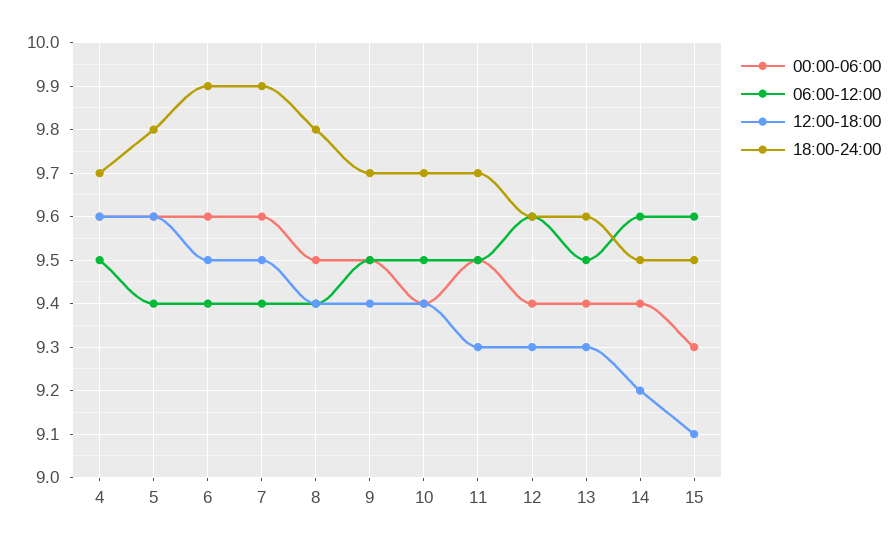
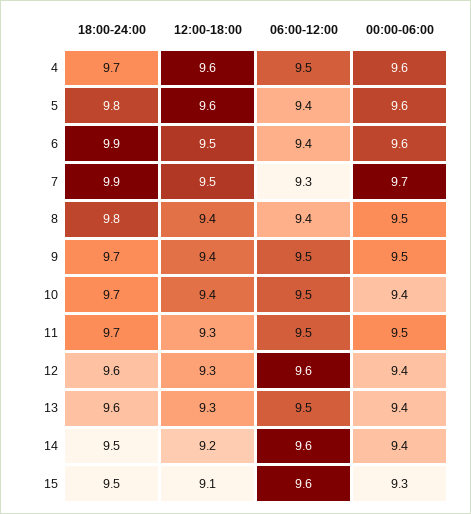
00:00-06:00, 7: 9.6 -> 9.7
06:00-12:00, 7: 9.4 -> 9.3

